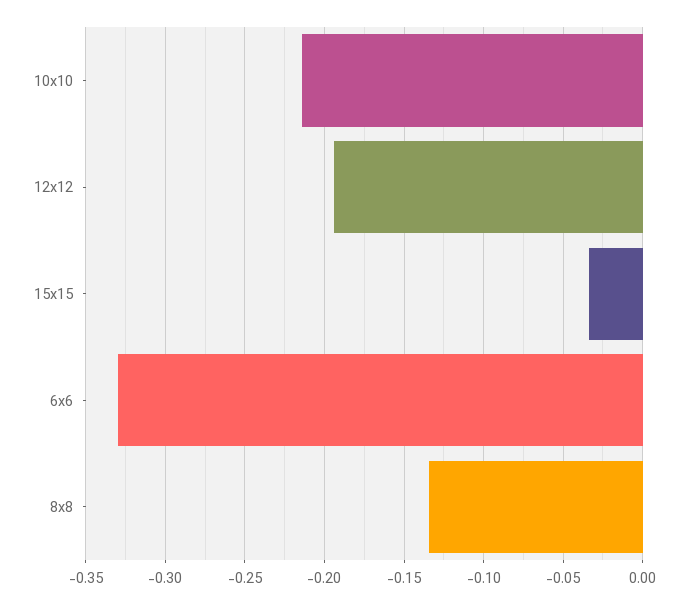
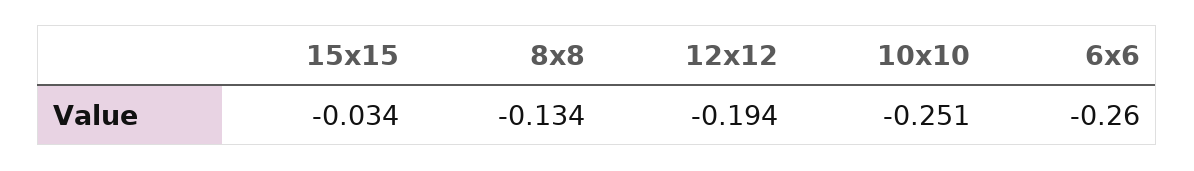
10x10: -0.215 -> -0.251
6x6: -0.33 -> -0.26

